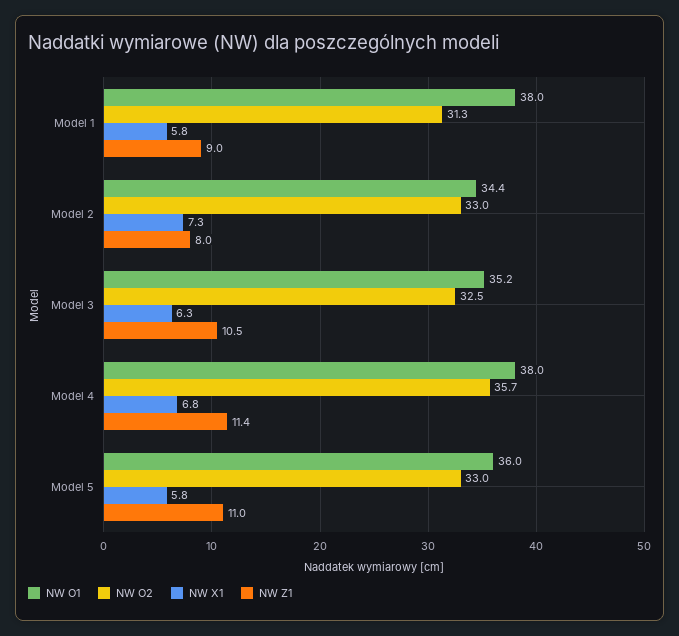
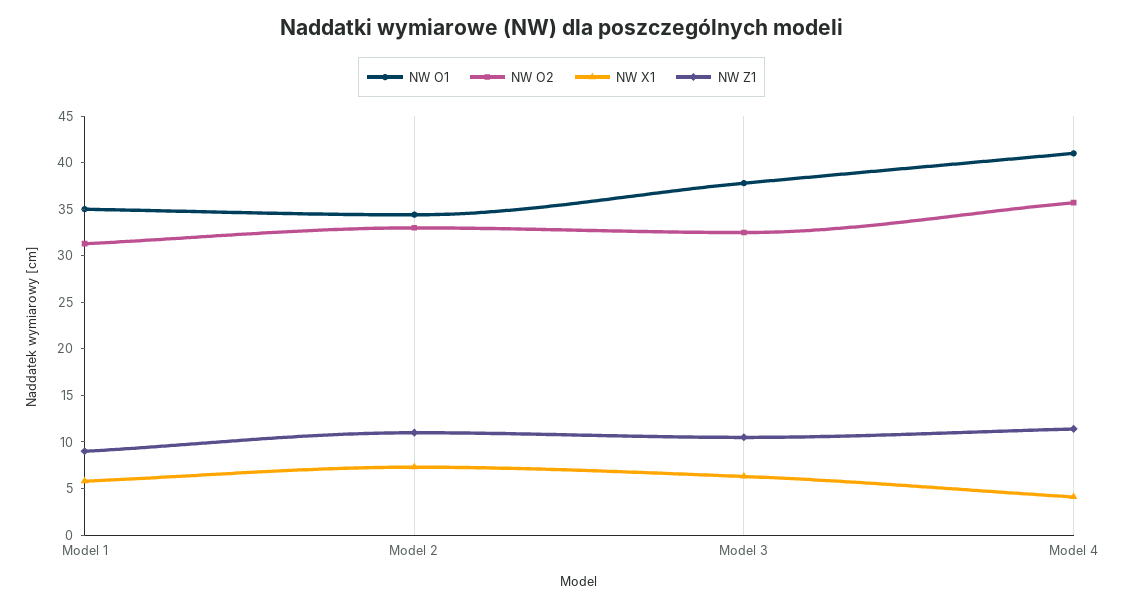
NW O1, Model 1: 38 -> 35
NW Z1, Model 2: 8 -> 11
NW O1, Model 3: 35.2 -> 38
NW O1, Model 4: 38 -> 41
NW X1, Model 4: 6.8 -> 4
NW O1, Model 5: 36 -> none
NW O2, Model 5: 33 -> none
NW X1, Model 5: 5.8 -> none
NW Z1, Model 5: 11 -> none

